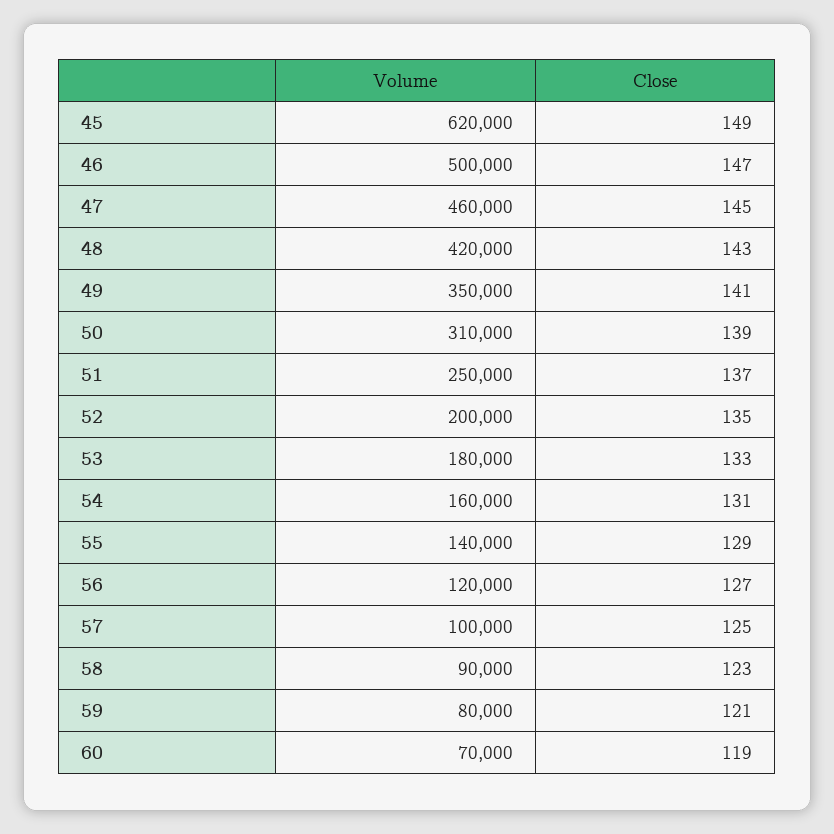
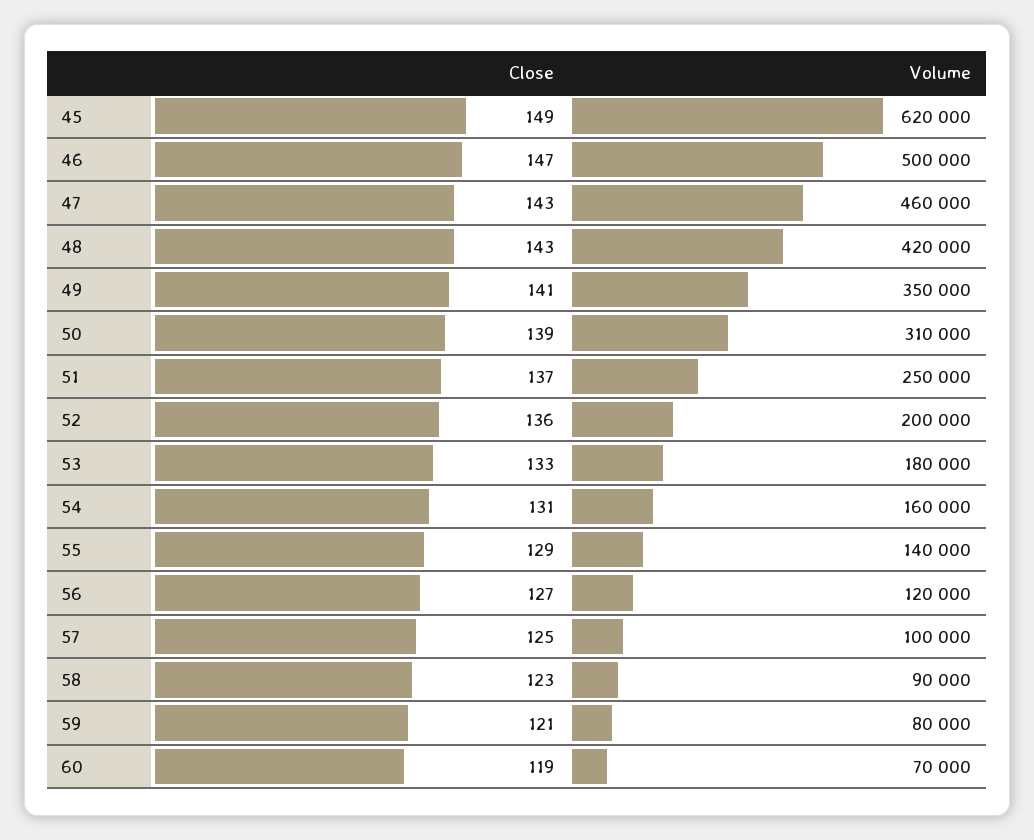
Close, 47: 145 -> 143
Close, 52: 135 -> 136

